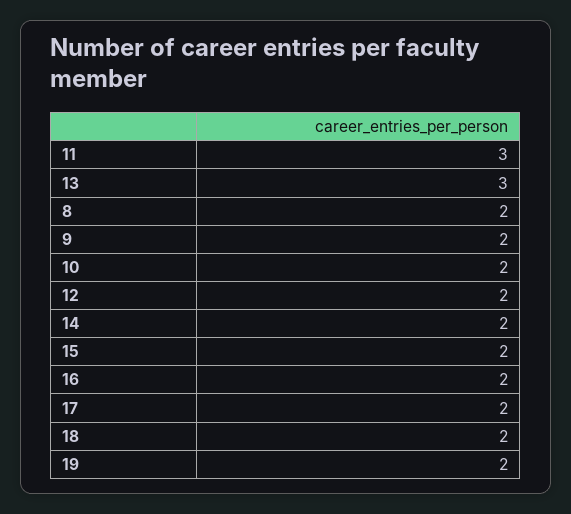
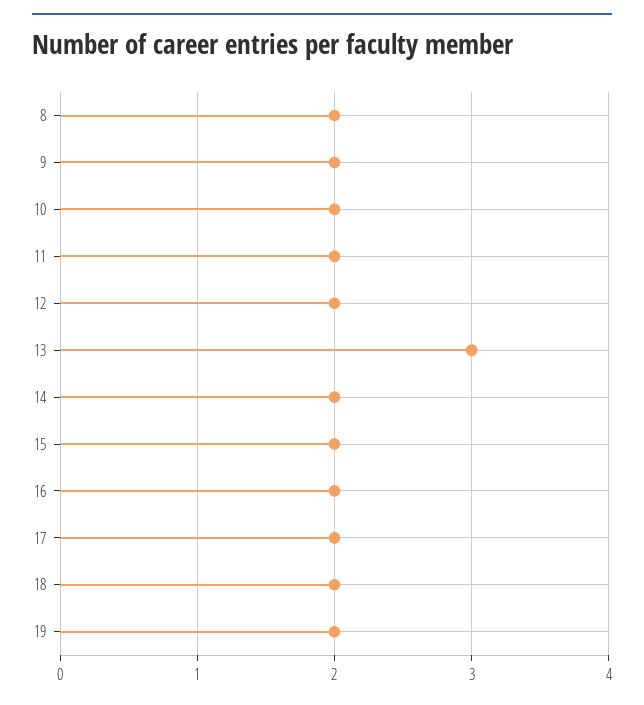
11: 3 -> 2

